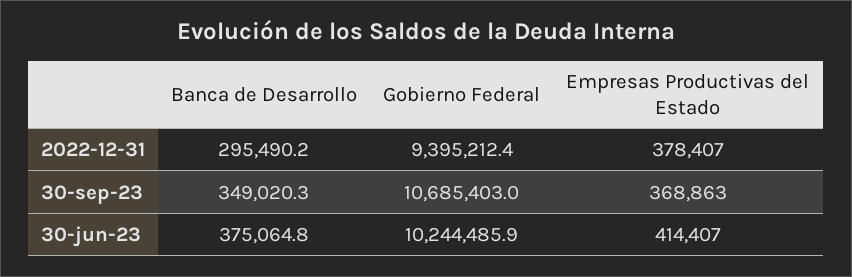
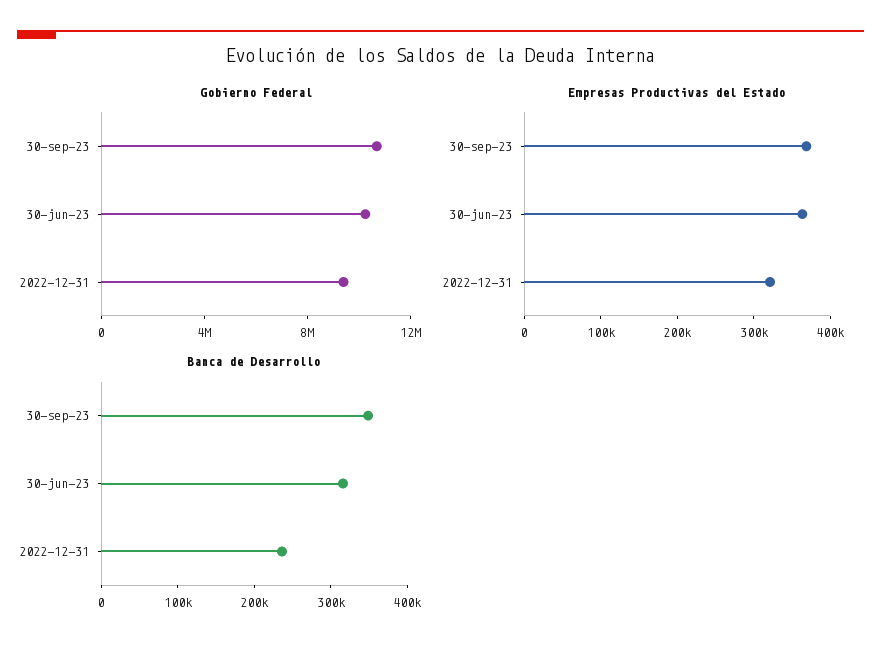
Banca de Desarrollo, 2022-12-31: 295490.2 -> 240000
Empresas Productivas del Estado, 2022-12-31: 378407 -> 320000
Banca de Desarrollo, 30-jun-23: 375064.8 -> 320000
Empresas Productivas del Estado, 30-jun-23: 414407 -> 360000

